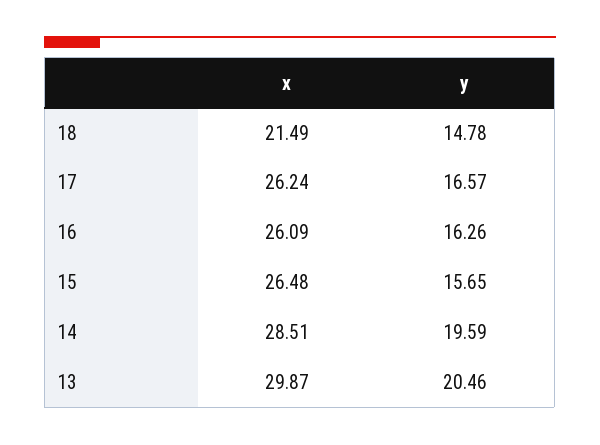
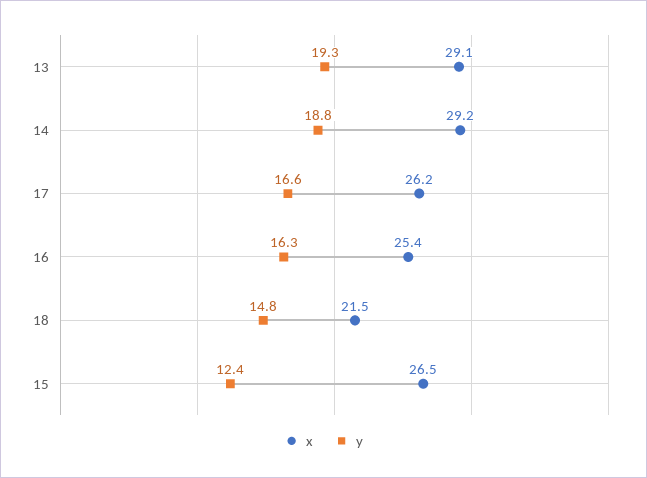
x, 16: 26.09 -> 25.4
y, 15: 15.65 -> 12.4
x, 14: 28.51 -> 29.2
y, 14: 19.59 -> 18.8
x, 13: 29.87 -> 29.1
y, 13: 20.46 -> 19.3

